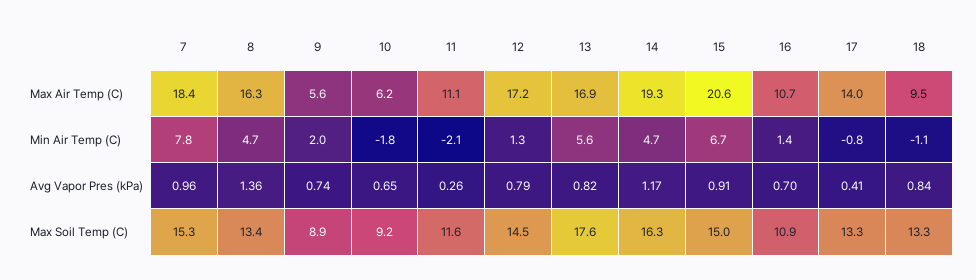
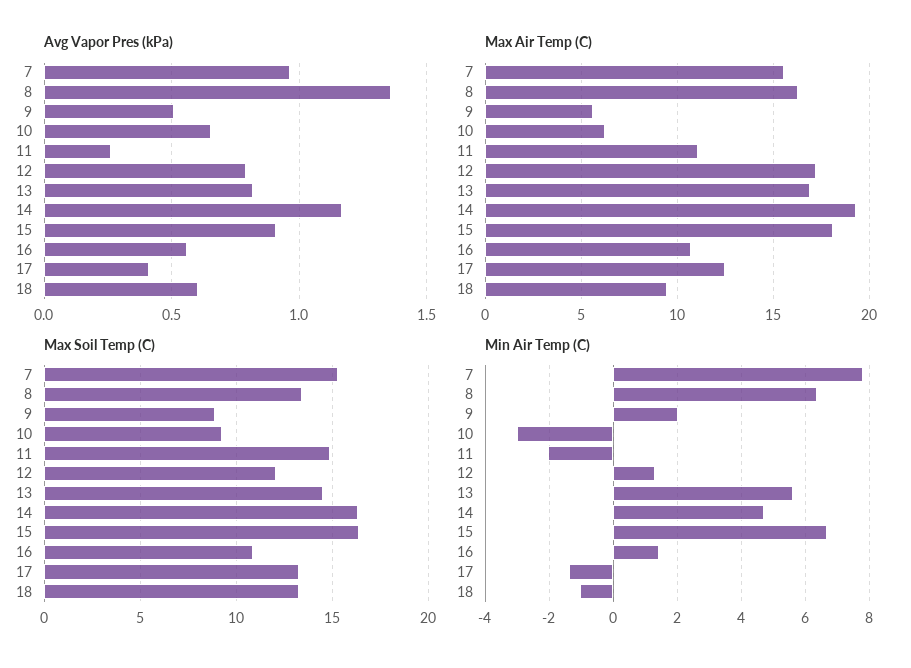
Max Air Temp (C), 7: 18.4 -> 15.5
Max Air Temp (C), 15: 20.6 -> 18
Max Air Temp (C), 17: 14 -> 12.5
Min Air Temp (C), 8: 4.7 -> 6.4
Min Air Temp (C), 10: -1.8 -> -3
Min Air Temp (C), 17: -0.8 -> -1.4
Avg Vapor Pres (kPa), 9: 0.74 -> 0.5
Avg Vapor Pres (kPa), 16: 0.7 -> 0.55
Avg Vapor Pres (kPa), 18: 0.84 -> 0.6
Max Soil Temp (C), 11: 11.6 -> 15
Max Soil Temp (C), 12: 14.5 -> 12
Max Soil Temp (C), 13: 17.6 -> 14.5
Max Soil Temp (C), 15: 15 -> 16.5

